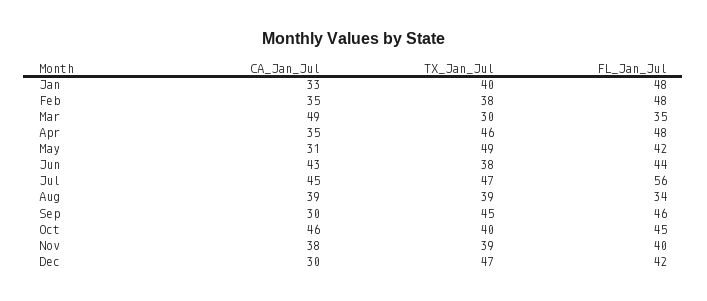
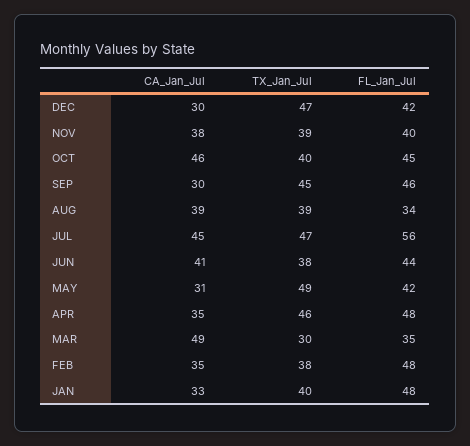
CA_Jan_Jul, Jun: 43 -> 41

